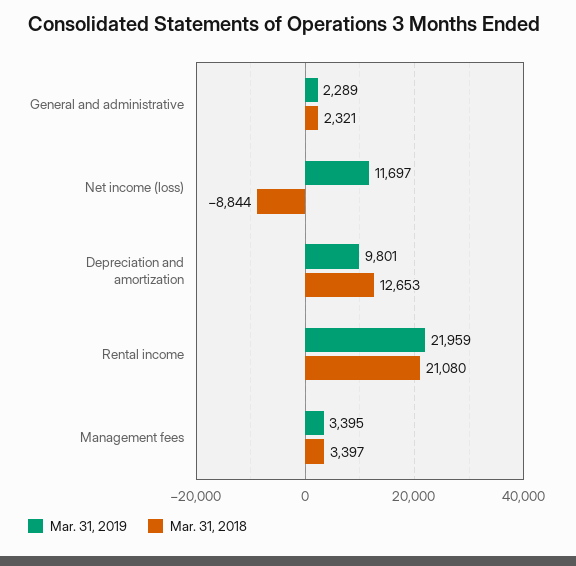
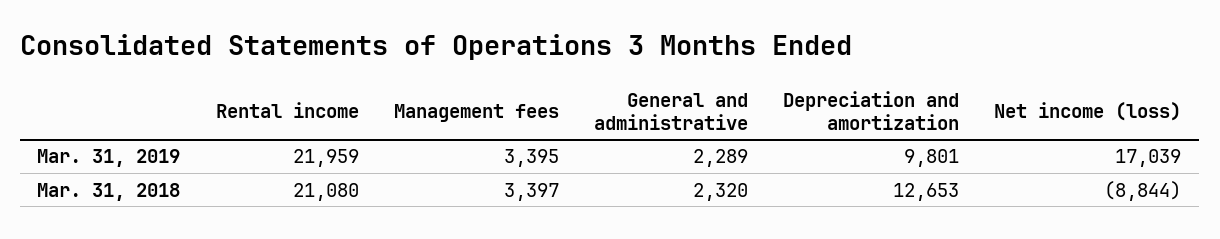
Mar. 31, 2018, General and administrative: 2321 -> 2320
Mar. 31, 2019, Net income (loss): 11697 -> 17039

